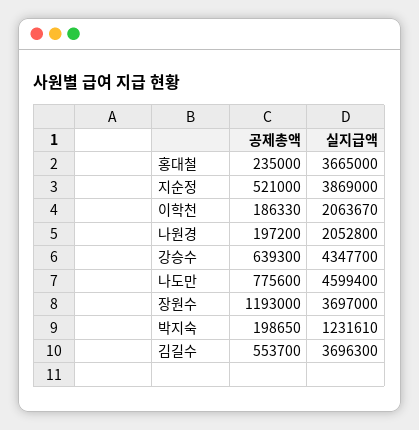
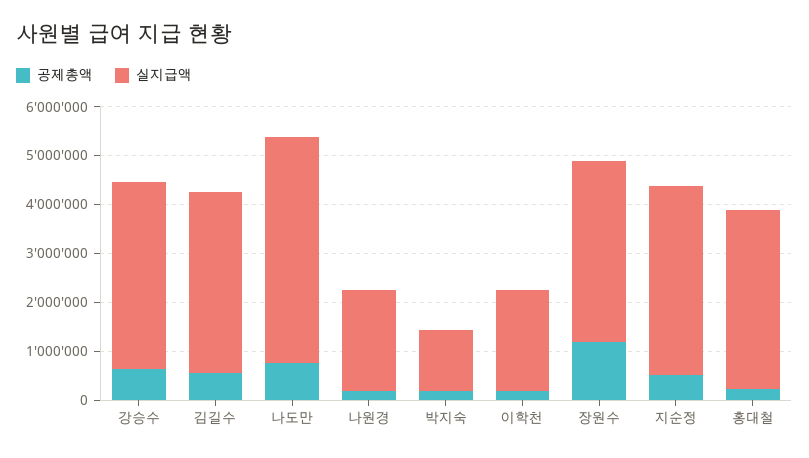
실지급액, 강승수: 4347700 -> 3800000

